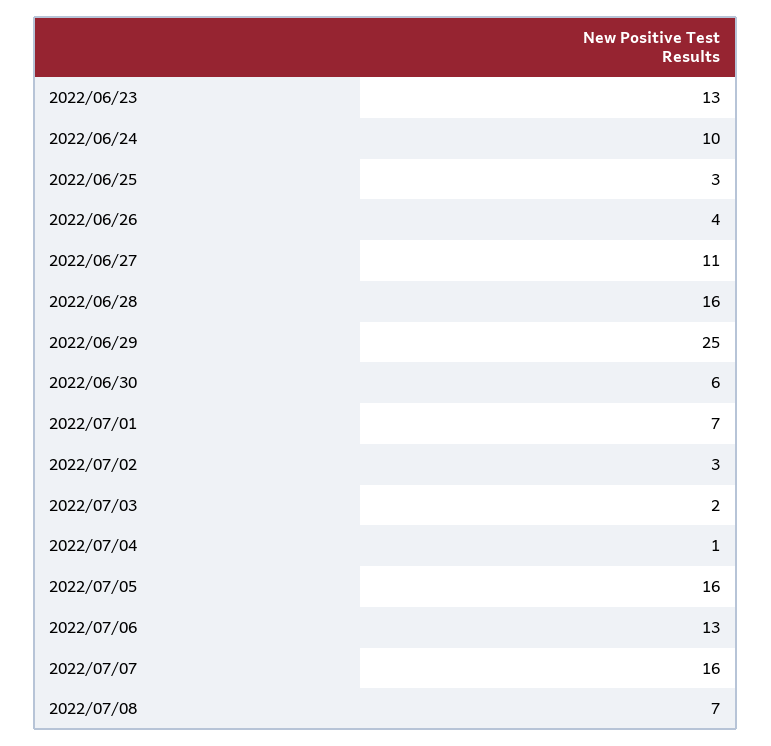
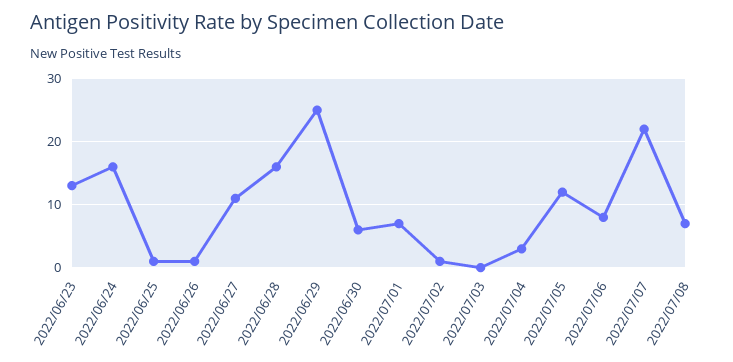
2022/06/24: 10 -> 16
2022/06/25: 3 -> 1
2022/06/26: 4 -> 1
2022/07/02: 3 -> 1
2022/07/03: 2 -> 0
2022/07/04: 1 -> 3
2022/07/05: 16 -> 12
2022/07/06: 13 -> 8
2022/07/07: 16 -> 22

